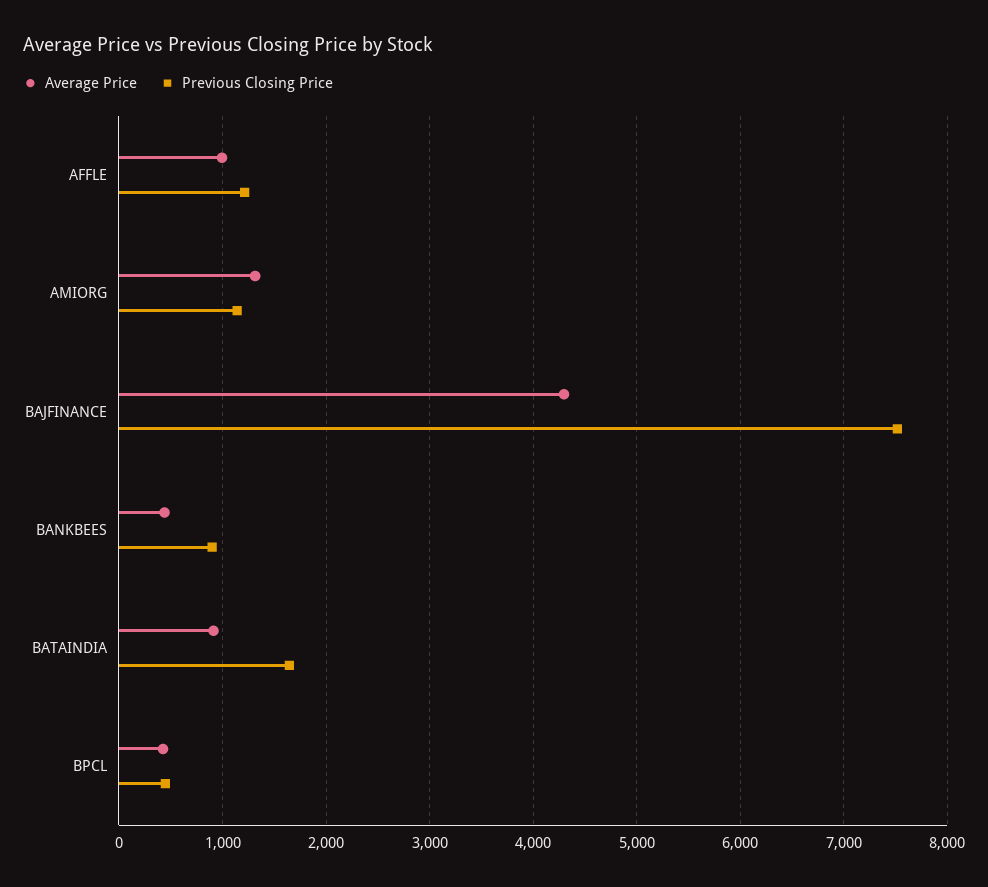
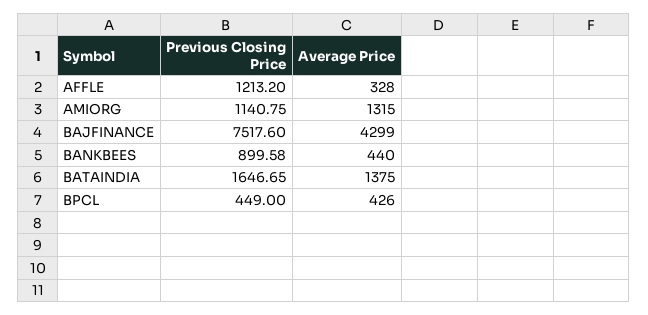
Average Price, AFFLE: 1000 -> 328
Average Price, BATAINDIA: 900 -> 1375

